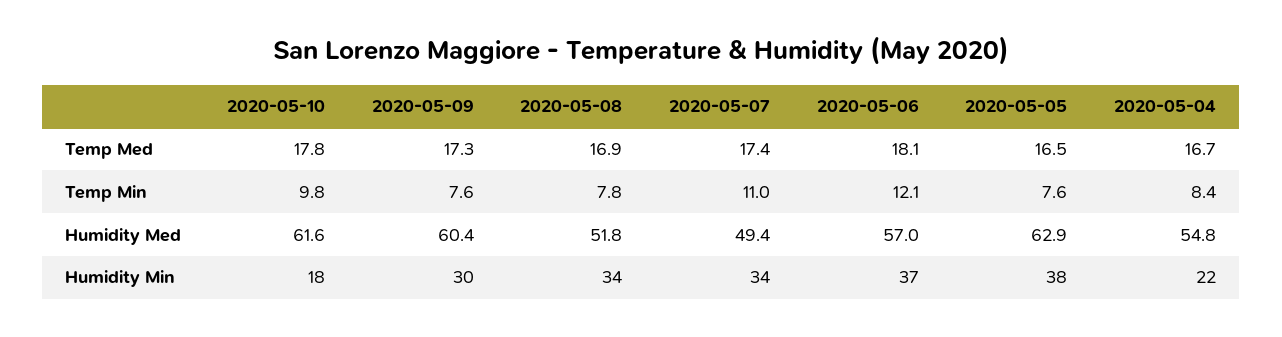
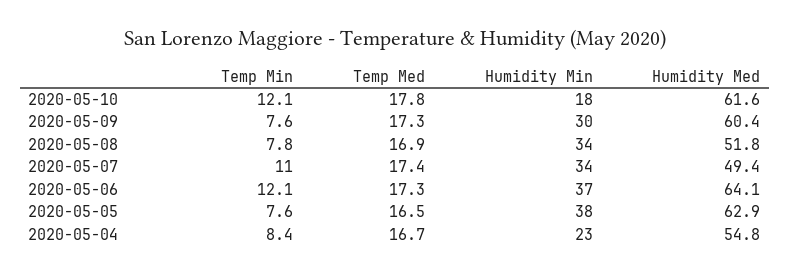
2020-05-06, Temp Med: 18.1 -> 17.3
2020-05-10, Temp Min: 9.8 -> 12.1
2020-05-06, Humidity Med: 57 -> 64.1
2020-05-04, Humidity Min: 22 -> 23

